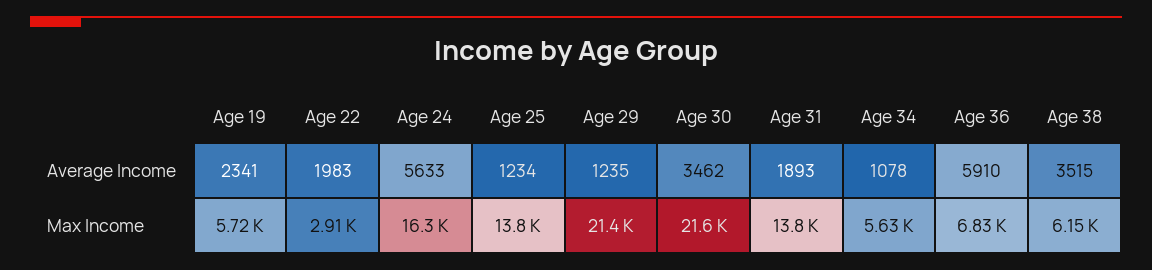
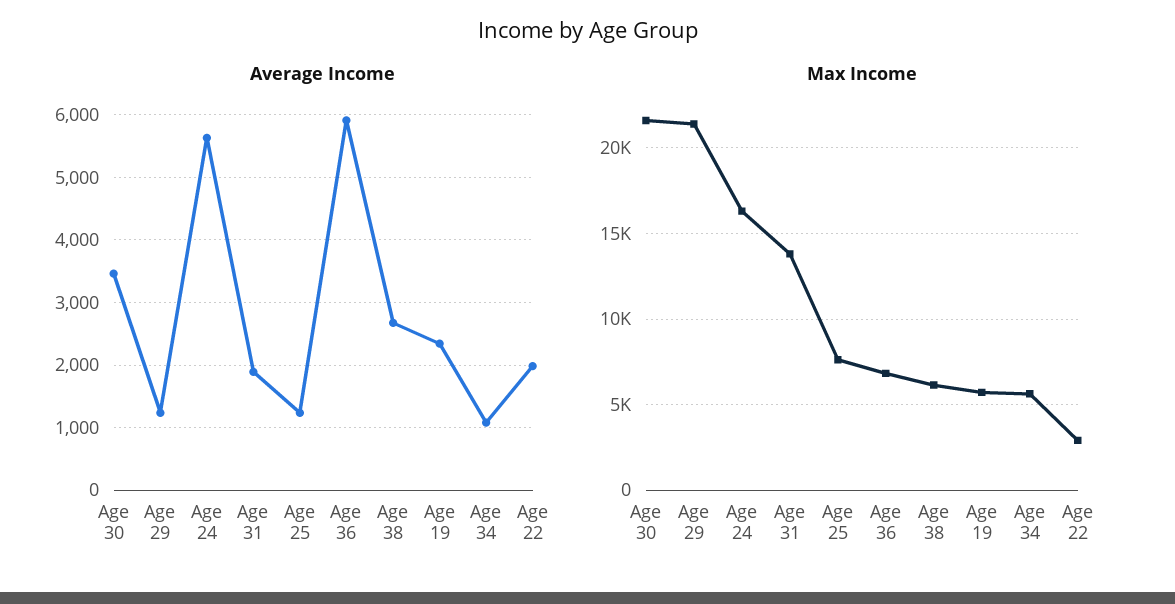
Average Income, Age 38: 3515 -> 2700
Max Income, Age 25: 13800 -> 7500

